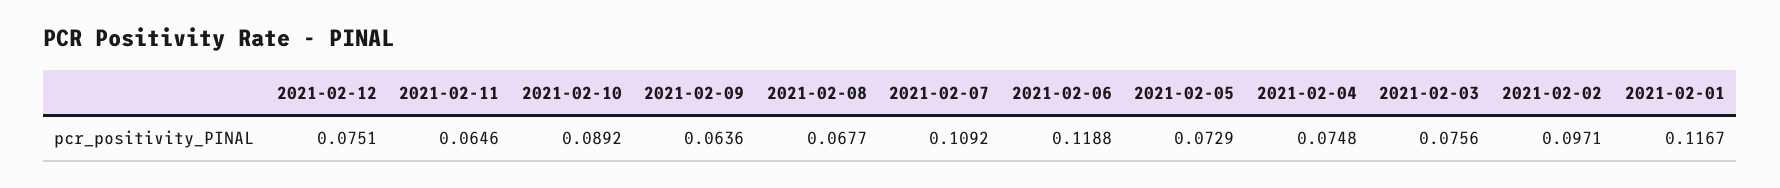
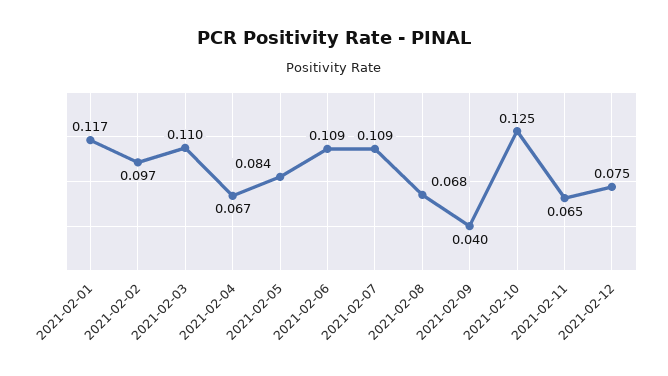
2021-02-10: 0.0892 -> 0.125
2021-02-09: 0.0636 -> 0.04
2021-02-06: 0.1188 -> 0.109
2021-02-05: 0.0729 -> 0.084
2021-02-04: 0.0748 -> 0.067
2021-02-03: 0.0756 -> 0.11

